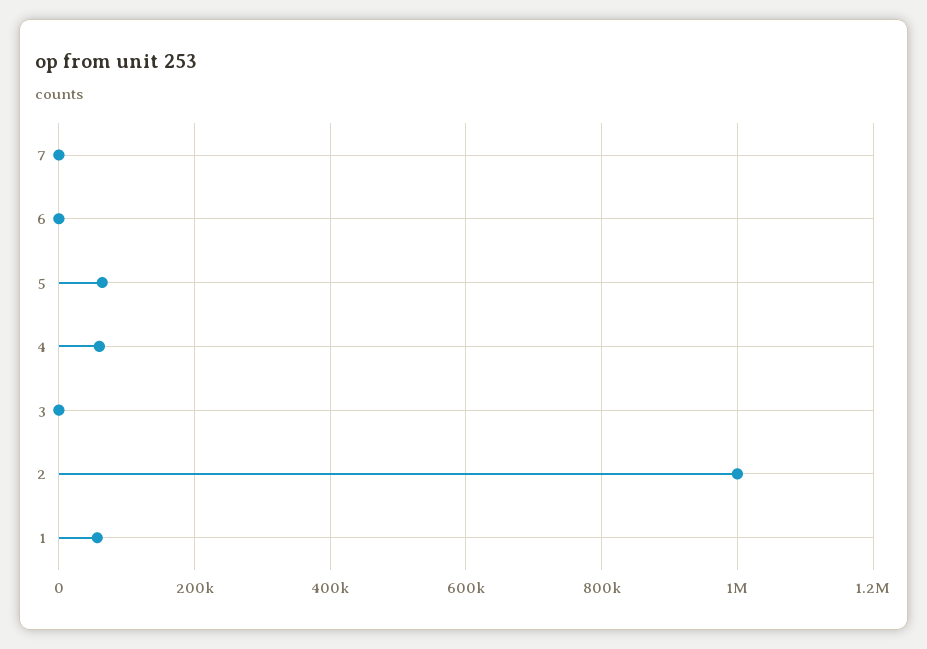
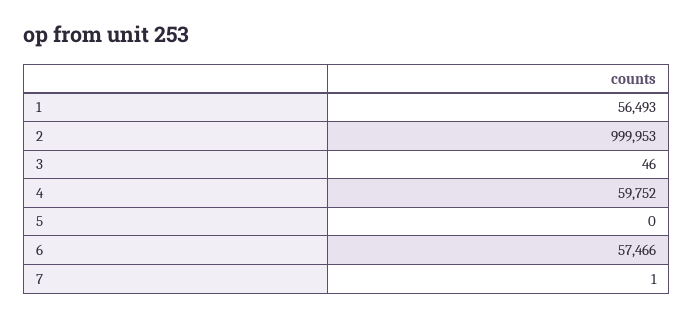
6: 0 -> 57466
5: 60000 -> 0

